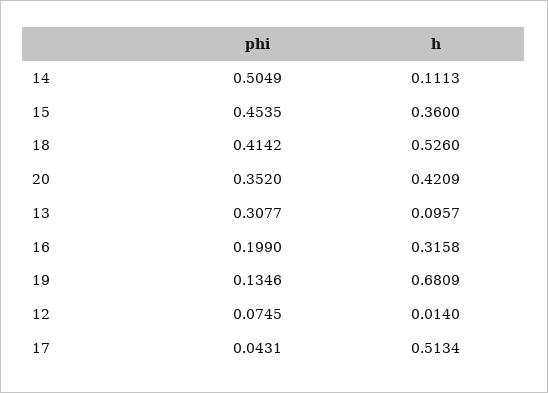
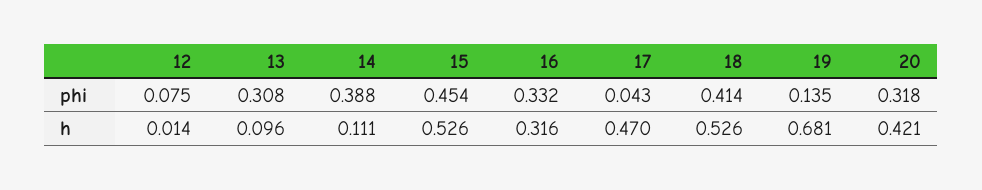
phi, 14: 0.5049 -> 0.388
h, 15: 0.36 -> 0.526
phi, 20: 0.352 -> 0.318
phi, 16: 0.199 -> 0.332
h, 17: 0.5134 -> 0.47

